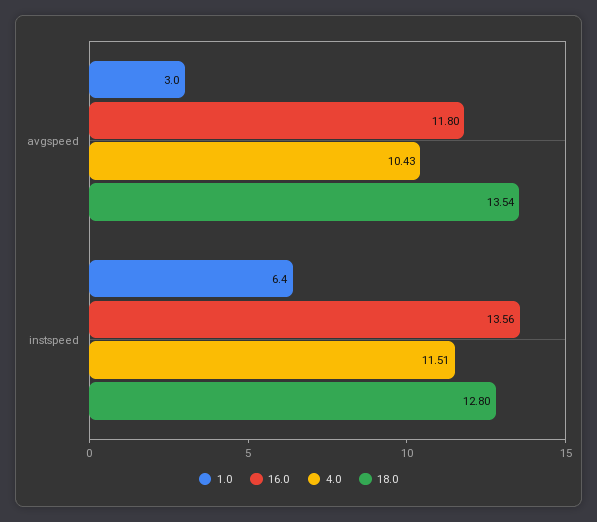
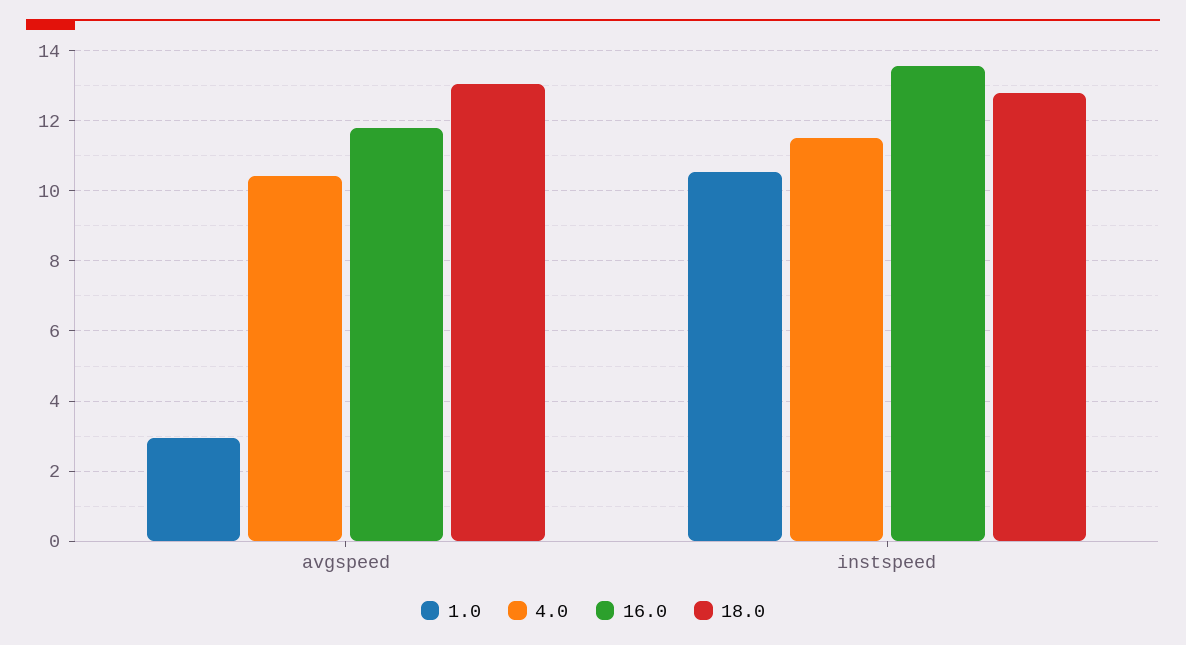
18.0, avgspeed: 13.54 -> 13
1.0, instspeed: 6.4 -> 10.6

